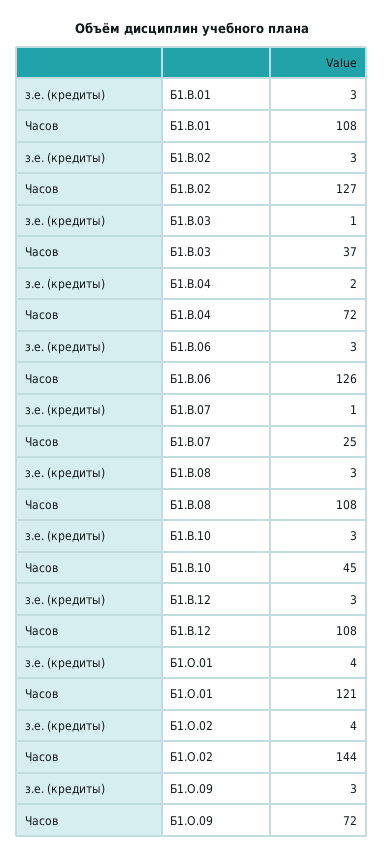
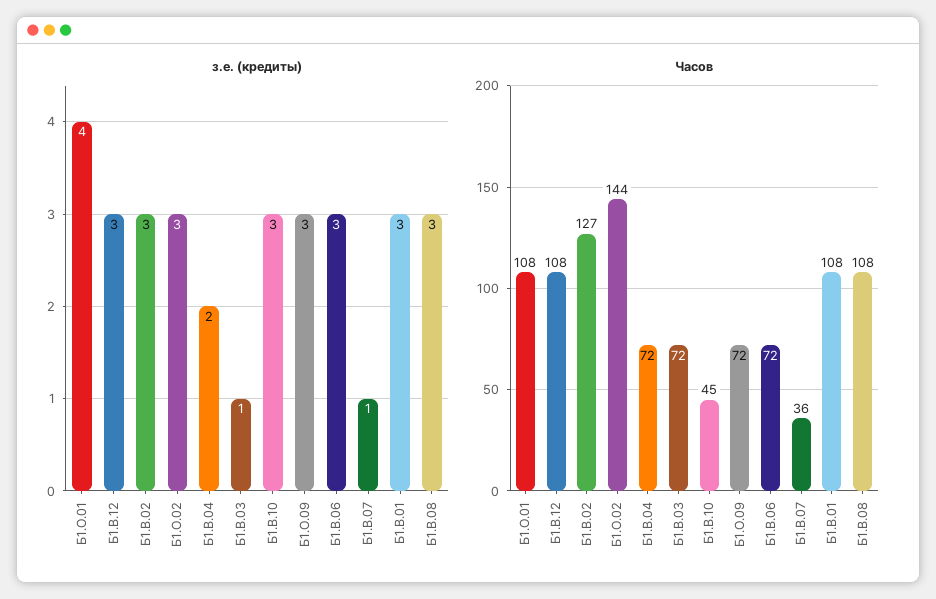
Часов, Б1.В.03: 37 -> 72
Часов, Б1.В.06: 126 -> 72
Часов, Б1.В.07: 25 -> 36
Часов, Б1.О.01: 121 -> 108
з.е. (кредиты), Б1.О.02: 4 -> 3

